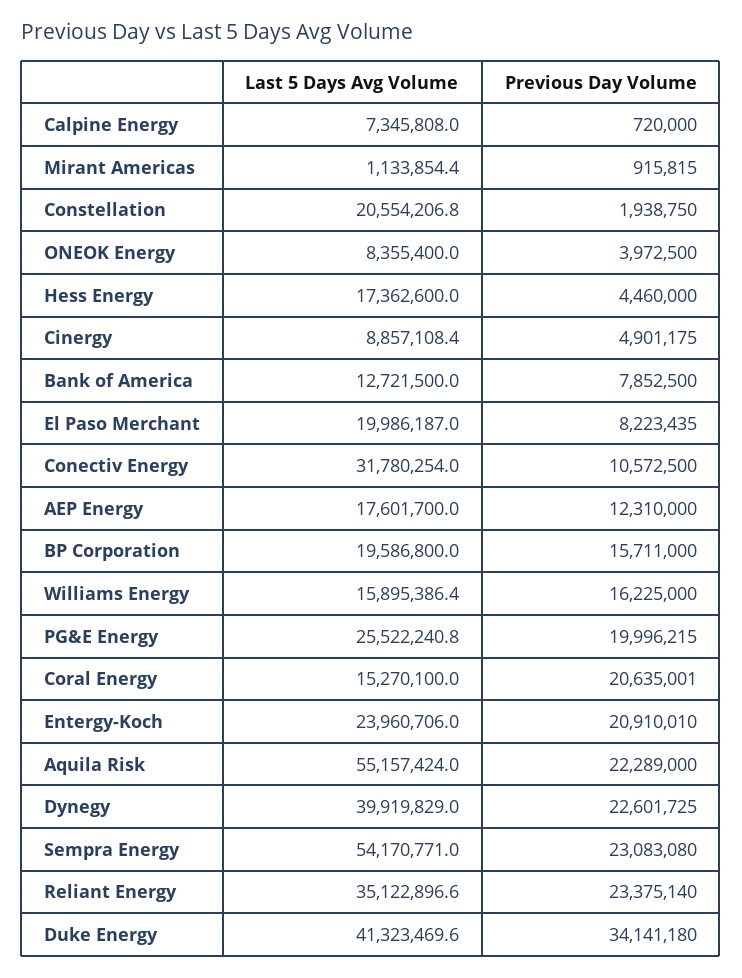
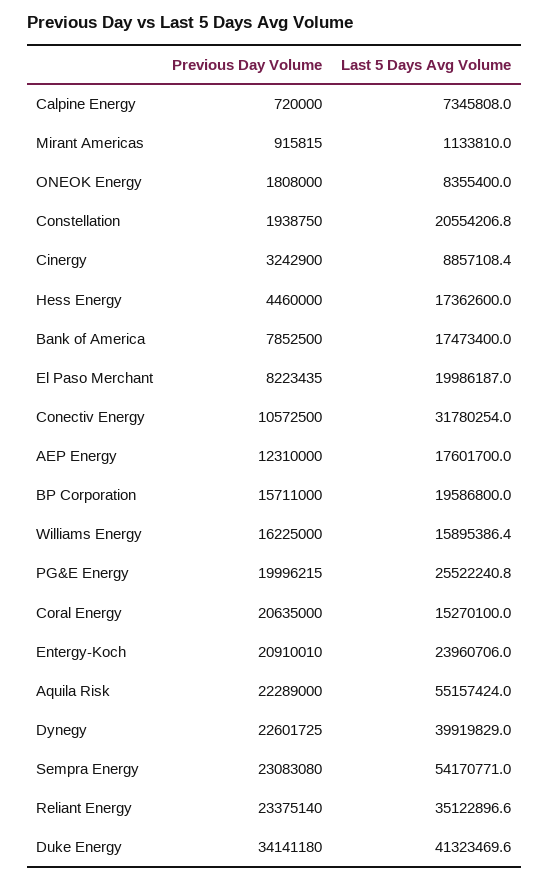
Last 5 Days Avg Volume, Mirant Americas: 1133854.4 -> 1133810
Previous Day Volume, ONEOK Energy: 3972500 -> 1808000
Previous Day Volume, Cinergy: 4901175 -> 3242900
Last 5 Days Avg Volume, Bank of America: 12721500 -> 17473400
Previous Day Volume, Coral Energy: 20635001 -> 20635000

